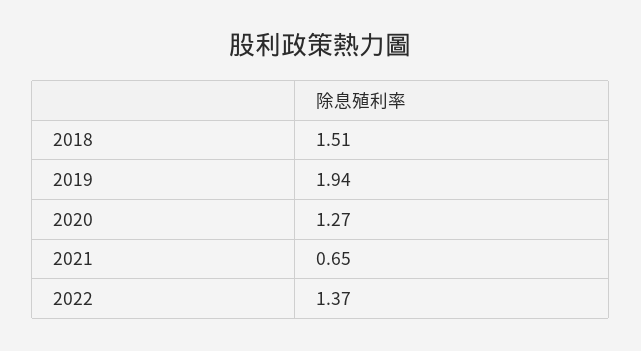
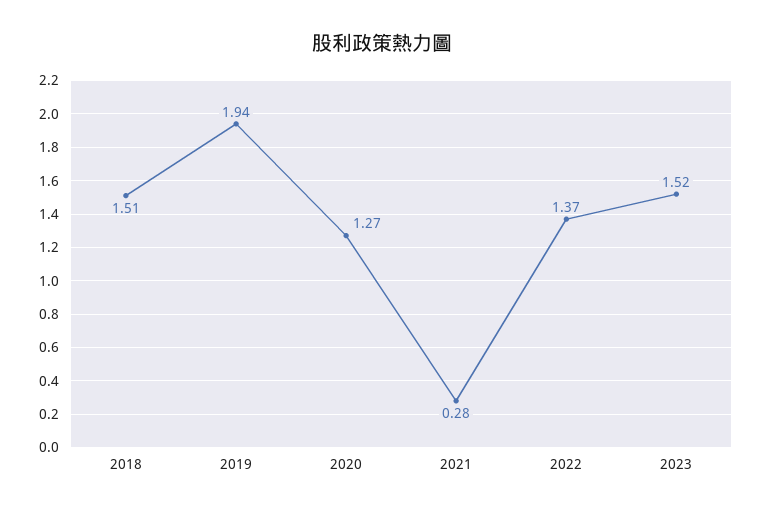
2021: 0.65 -> 0.28
2023: none -> 1.52

